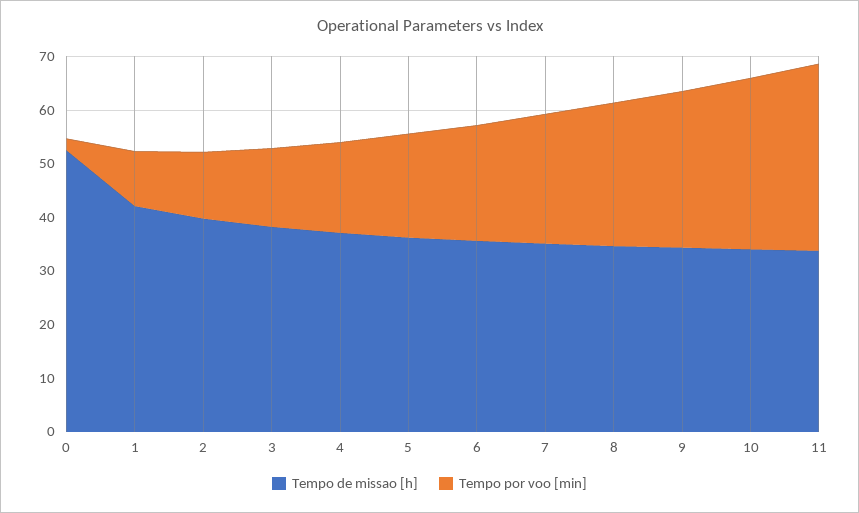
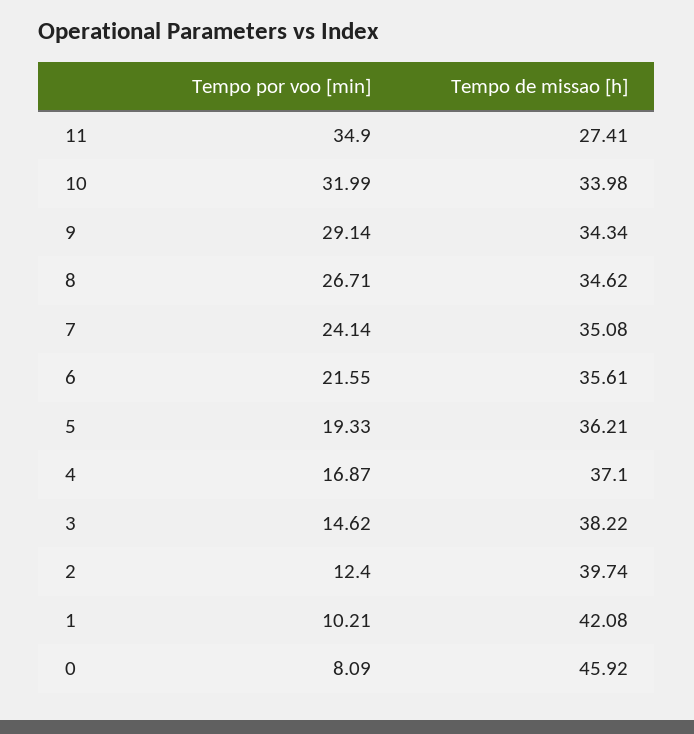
Tempo de missao [h], 0: 52 -> 45.92
Tempo por voo [min], 0: 2 -> 8.09
Tempo de missao [h], 11: 34 -> 27.41

